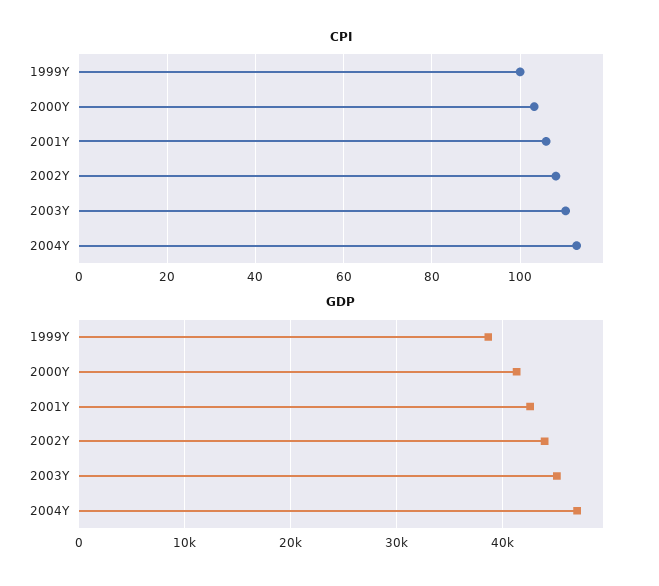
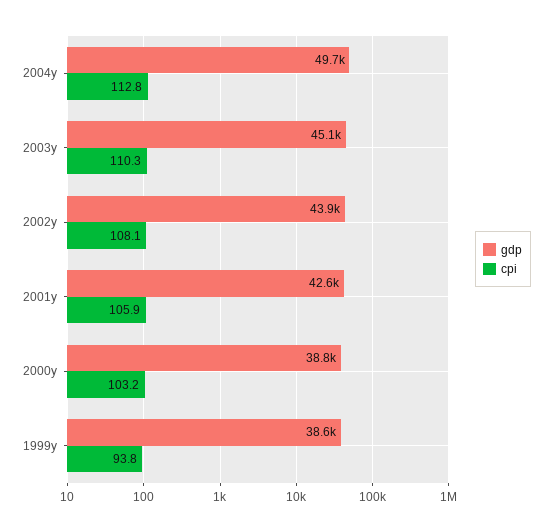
CPI, 1999Y: 100 -> 93.8
GDP, 2000Y: 41000 -> 38800
GDP, 2004Y: 47000 -> 49700

